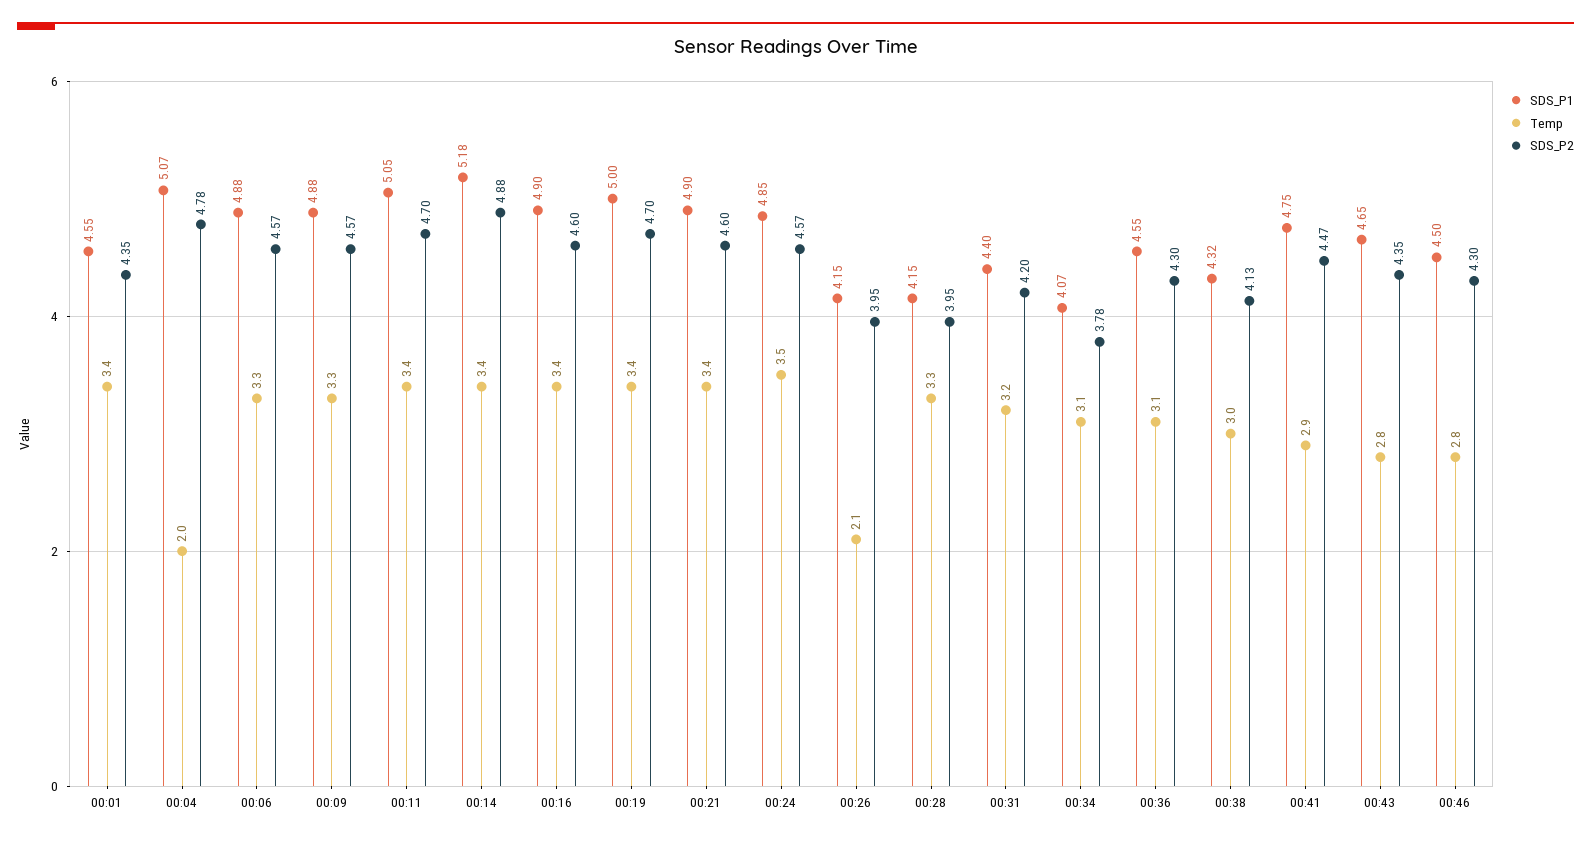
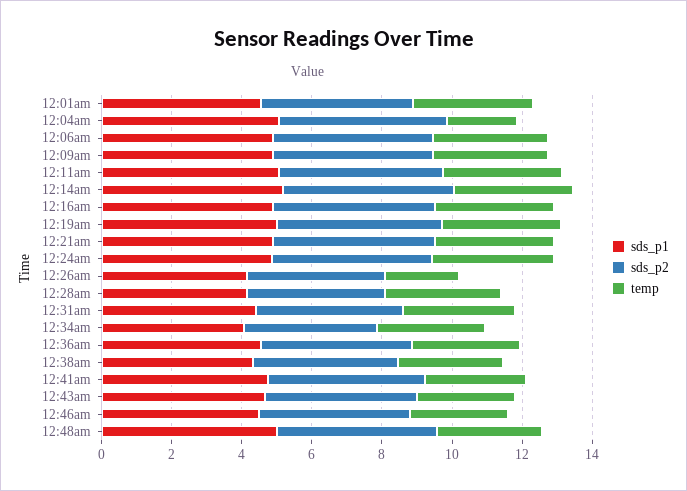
SDS_P1, 12:48am: none -> 5
SDS_P2, 12:48am: none -> 4.5
Temp, 12:48am: none -> 3

